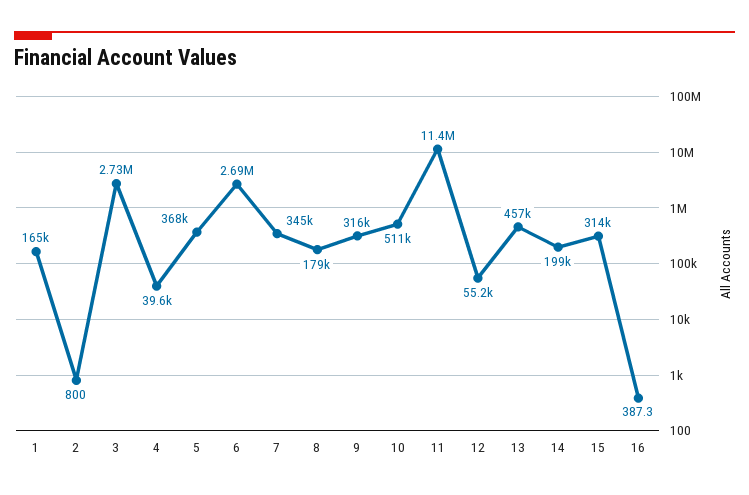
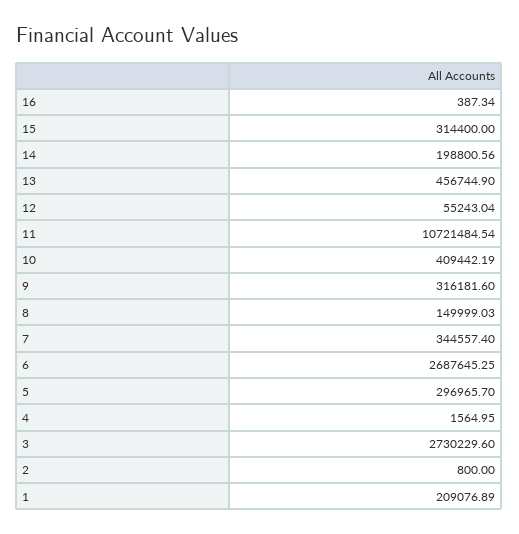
1: 165000 -> 209076.89
4: 39600 -> 1564.95
5: 368000 -> 296965.7
8: 179000 -> 149999.03
10: 511000 -> 409442.19
11: 11400000 -> 10721484.54

